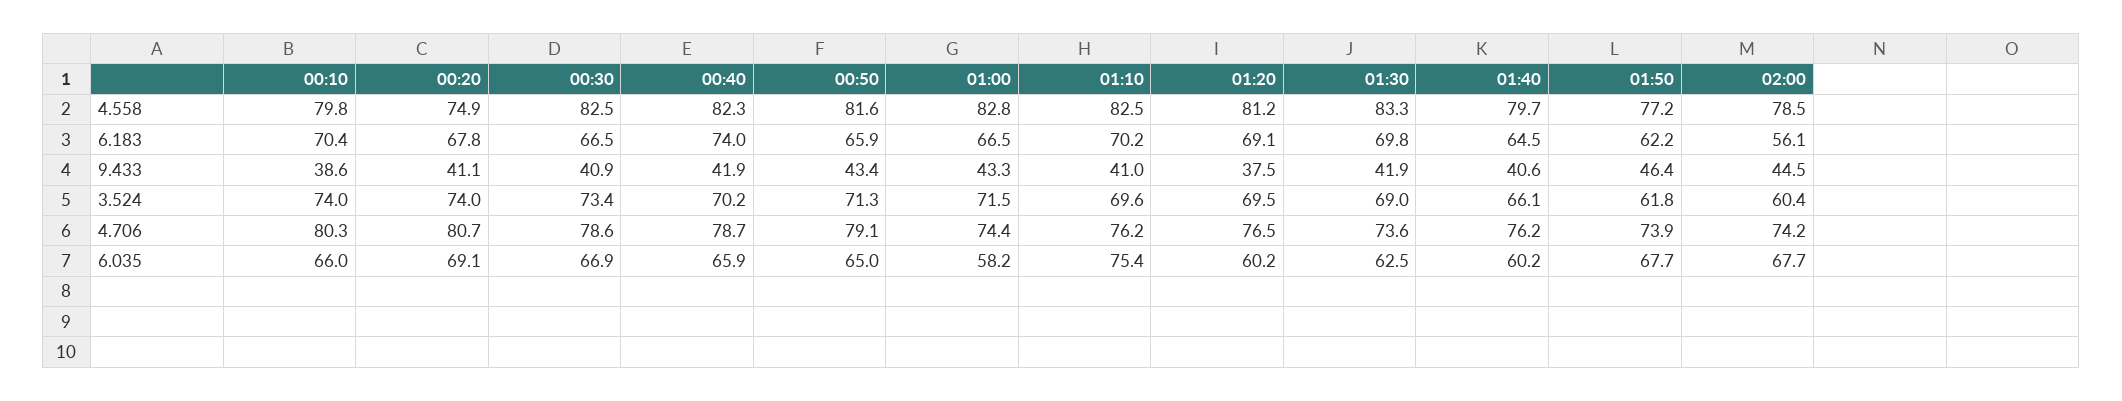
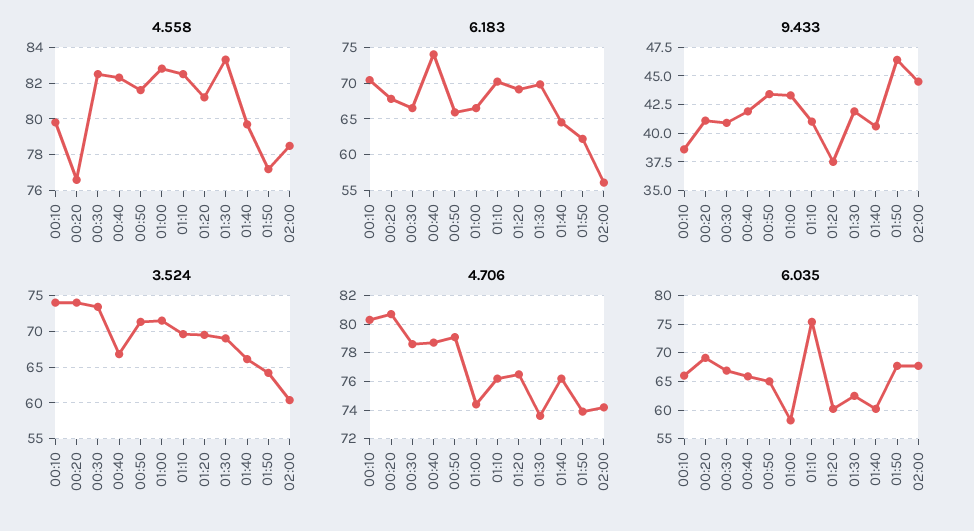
4.558, 00:20: 74.9 -> 76.5
3.524, 00:40: 70.2 -> 67
3.524, 01:50: 61.8 -> 64

